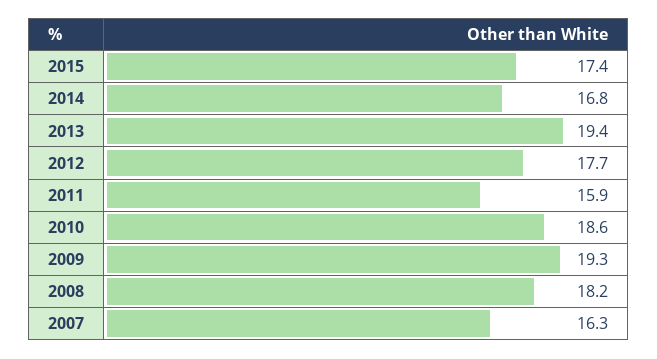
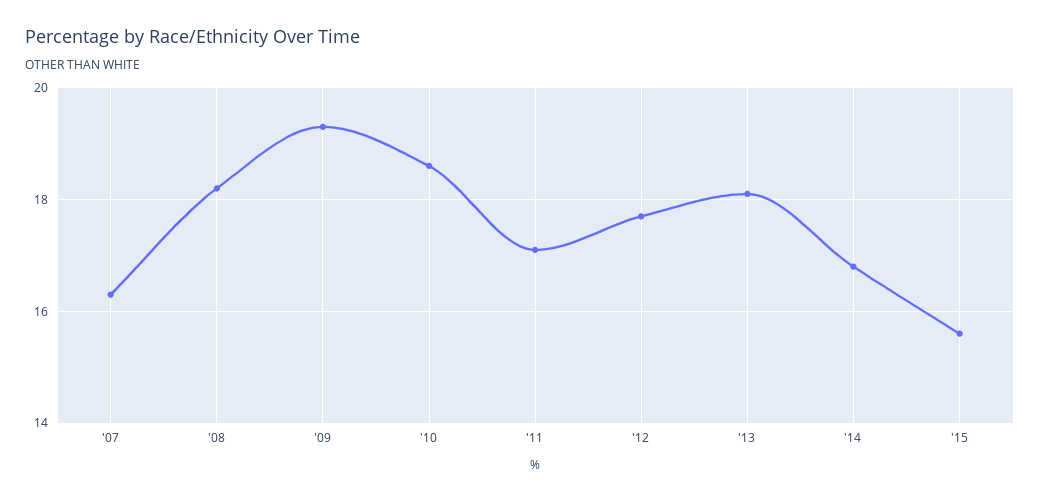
2015: 17.4 -> 15.5
2013: 19.4 -> 18
2011: 15.9 -> 17

